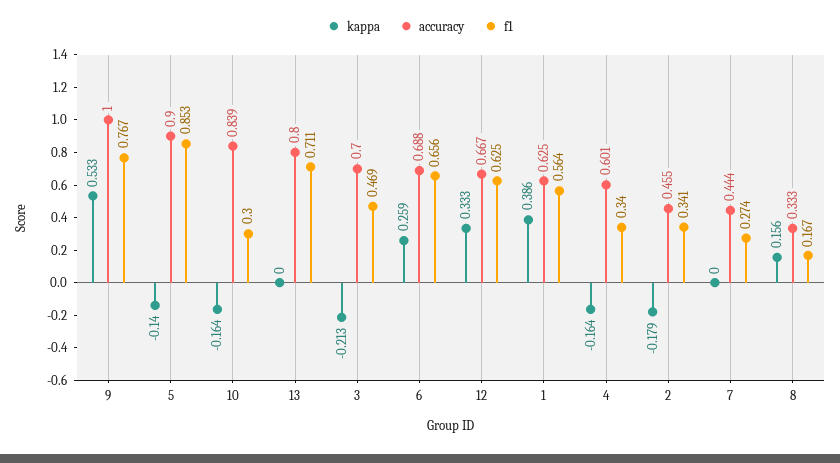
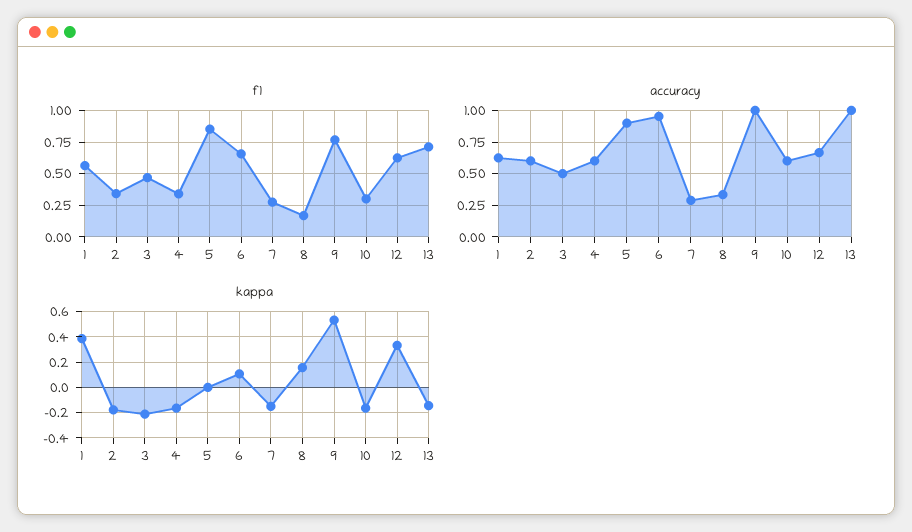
kappa, 5: -0.14 -> 0
accuracy, 10: 0.839 -> 0.6
kappa, 13: 0 -> -0.15
accuracy, 13: 0.8 -> 1
accuracy, 3: 0.7 -> 0.5
kappa, 6: 0.259 -> 0.1
accuracy, 6: 0.688 -> 0.95
accuracy, 2: 0.455 -> 0.6
kappa, 7: 0 -> -0.15
accuracy, 7: 0.444 -> 0.3

